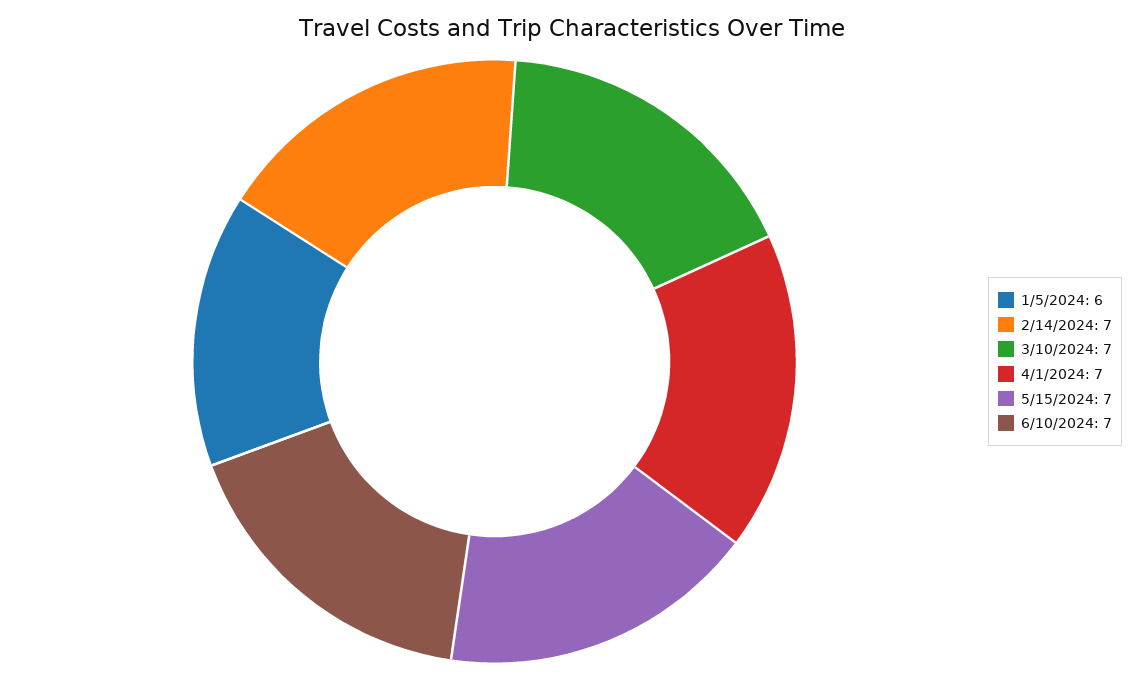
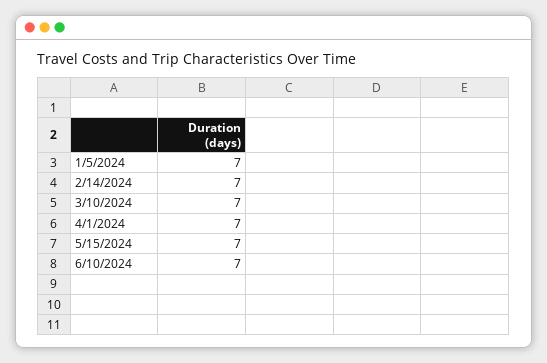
1/5/2024: 6 -> 7

